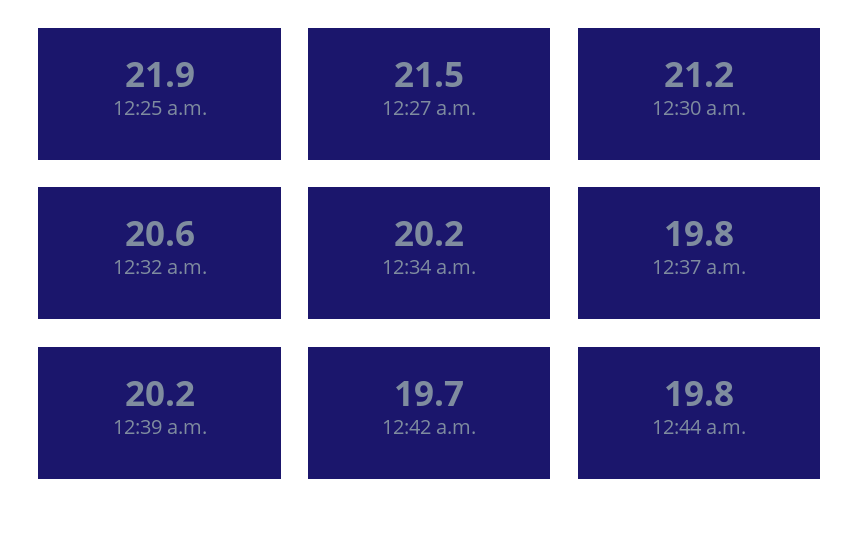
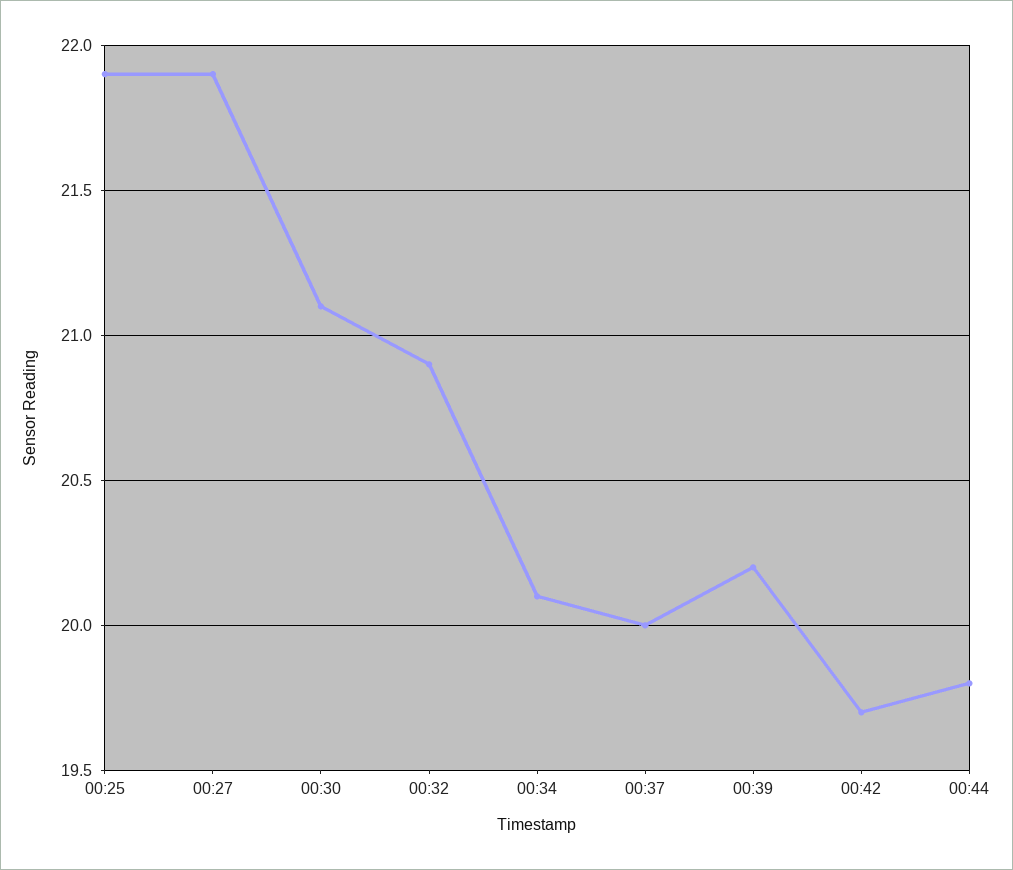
12:27 a.m.: 21.5 -> 21.9
12:30 a.m.: 21.2 -> 21.1
12:32 a.m.: 20.6 -> 20.9
12:34 a.m.: 20.2 -> 20.1
12:37 a.m.: 19.8 -> 20

